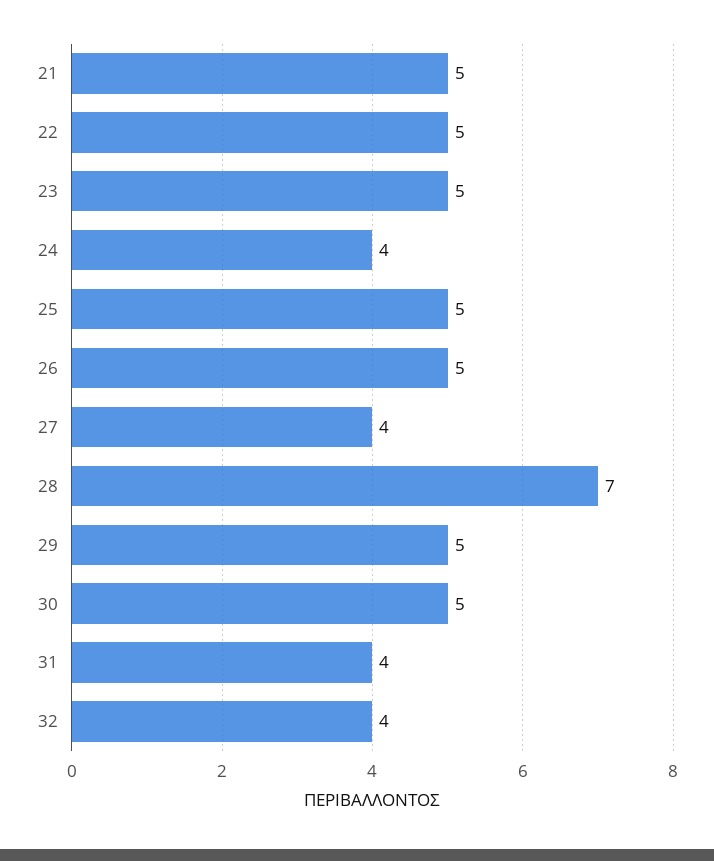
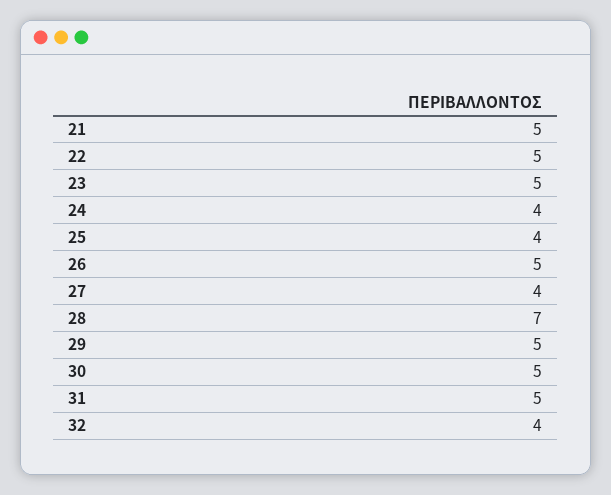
25: 5 -> 4
31: 4 -> 5

